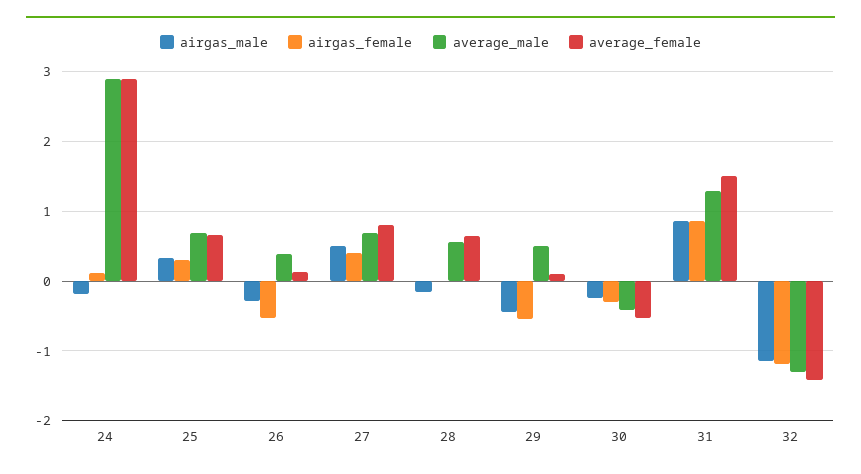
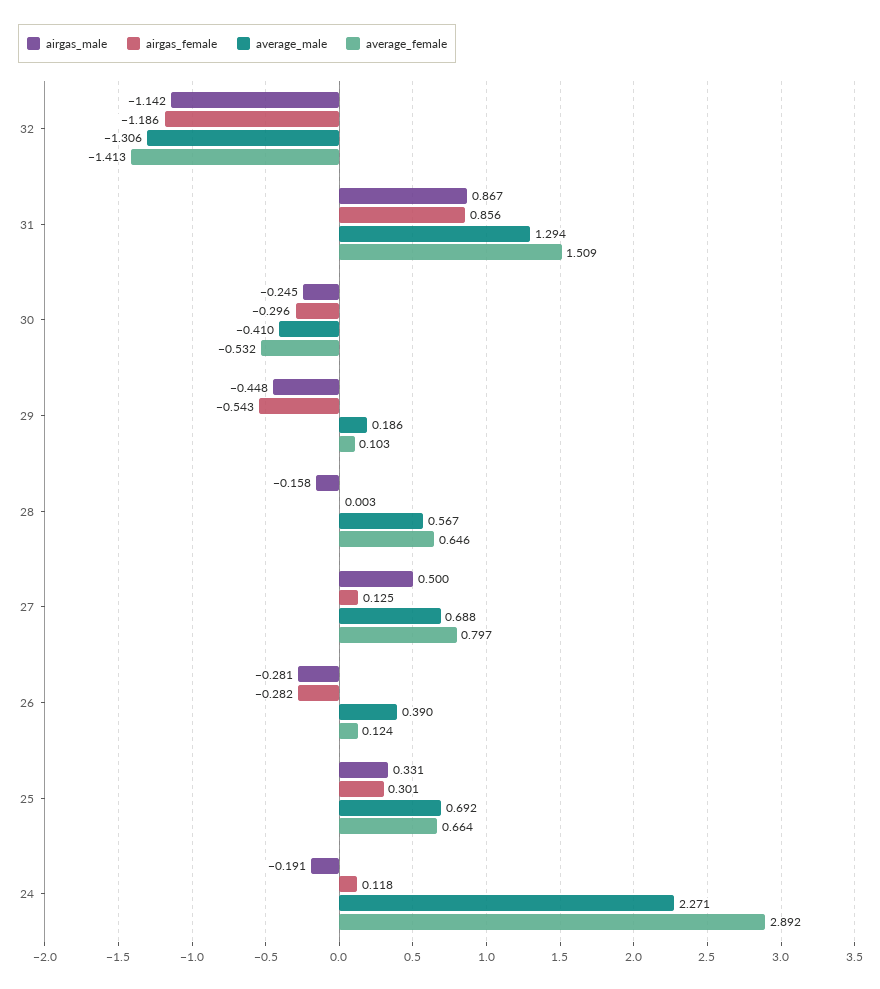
average_male, 24: 2.9 -> 2.271
airgas_female, 26: -0.5 -> -0.282
airgas_female, 27: 0.4 -> 0.125
average_male, 29: 0.5 -> 0.186

